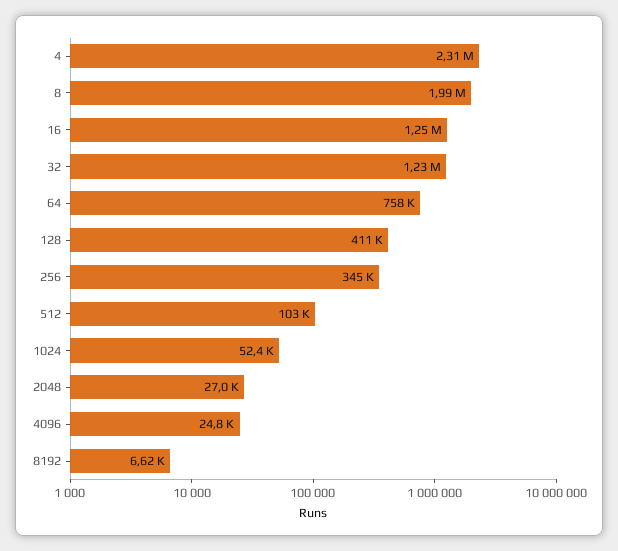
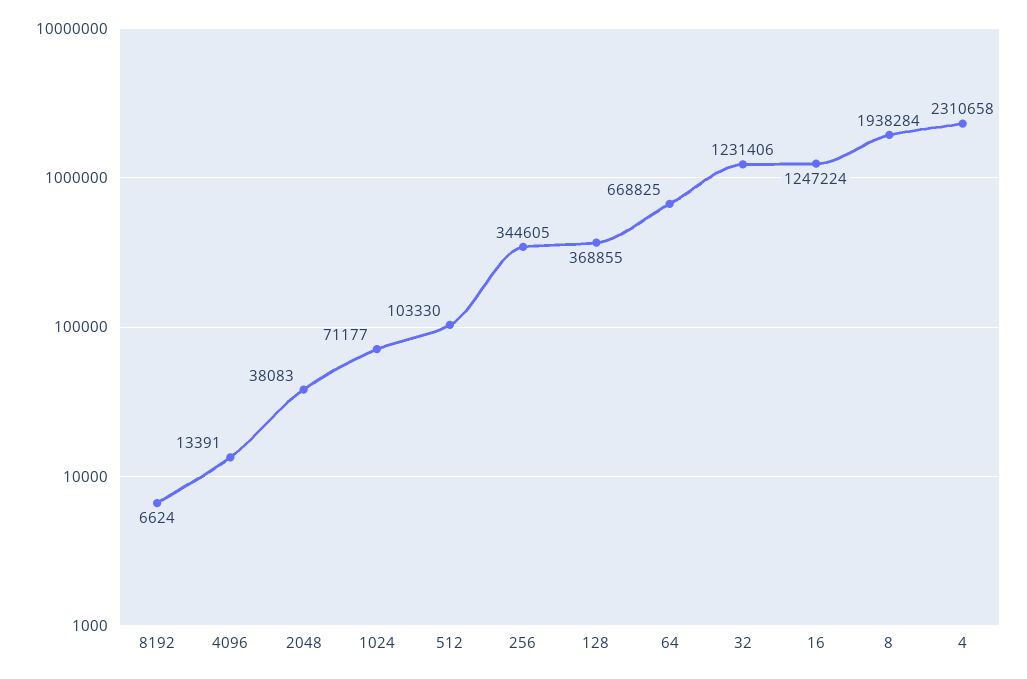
8: 1990000 -> 1938284
64: 758000 -> 668825
128: 411000 -> 368855
1024: 52400 -> 71177
2048: 27000 -> 38083
4096: 24800 -> 13391

